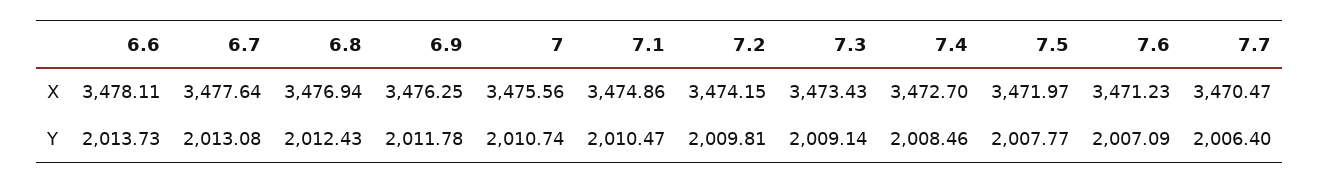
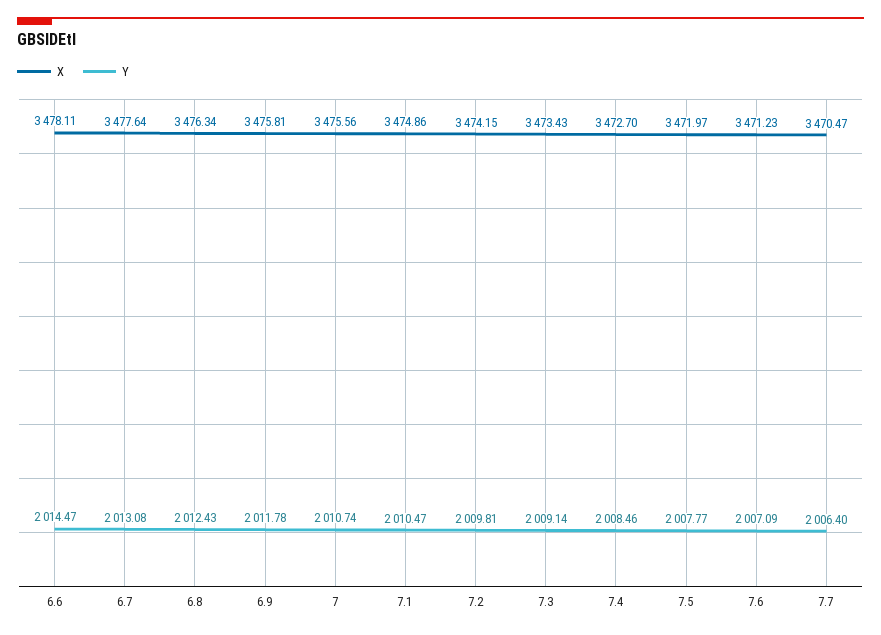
X, 6.8: 3476.94 -> 3476.34
X, 6.9: 3476.25 -> 3475.81
Y, 6.6: 2013.73 -> 2014.47

